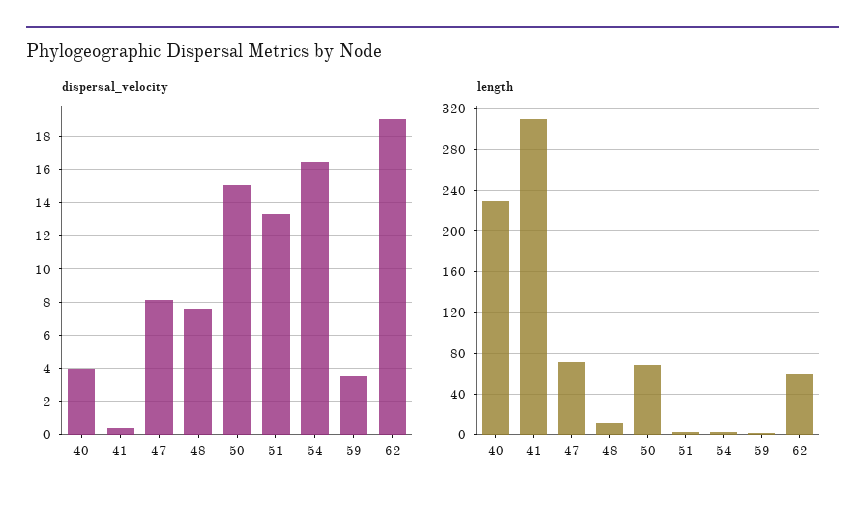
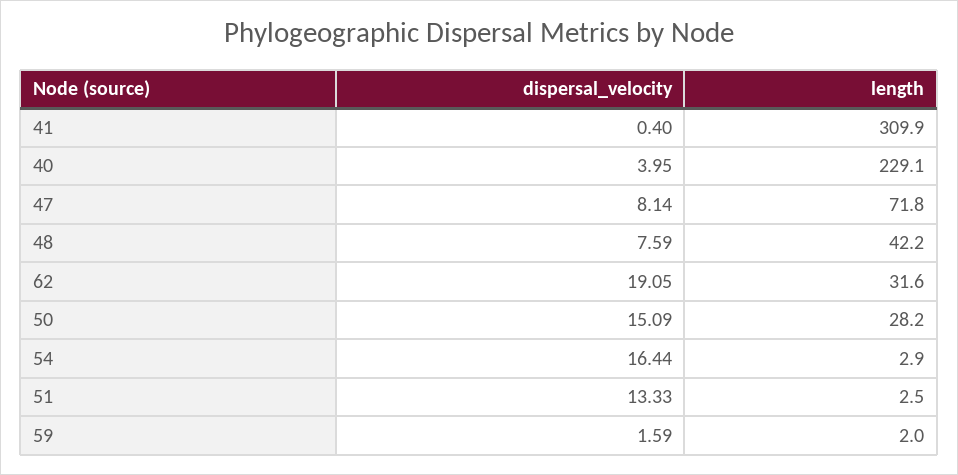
dispersal_velocity, 59: 3.5 -> 1.59
length, 48: 10 -> 42.2
length, 50: 70 -> 28.2
length, 62: 60 -> 31.6

